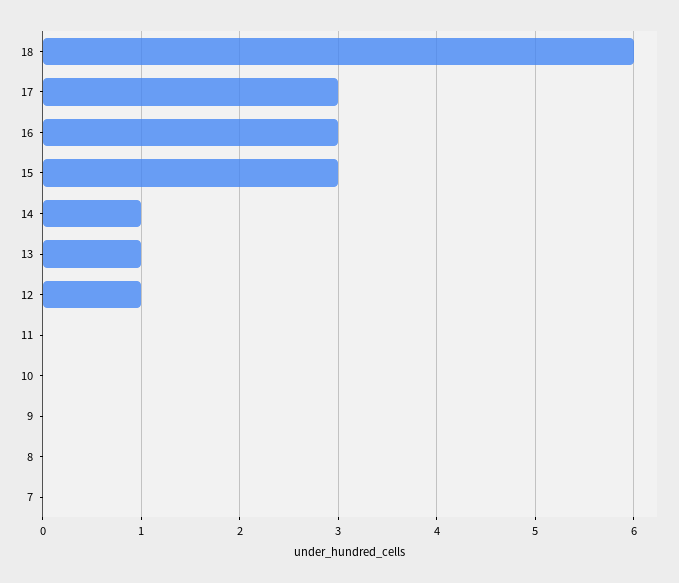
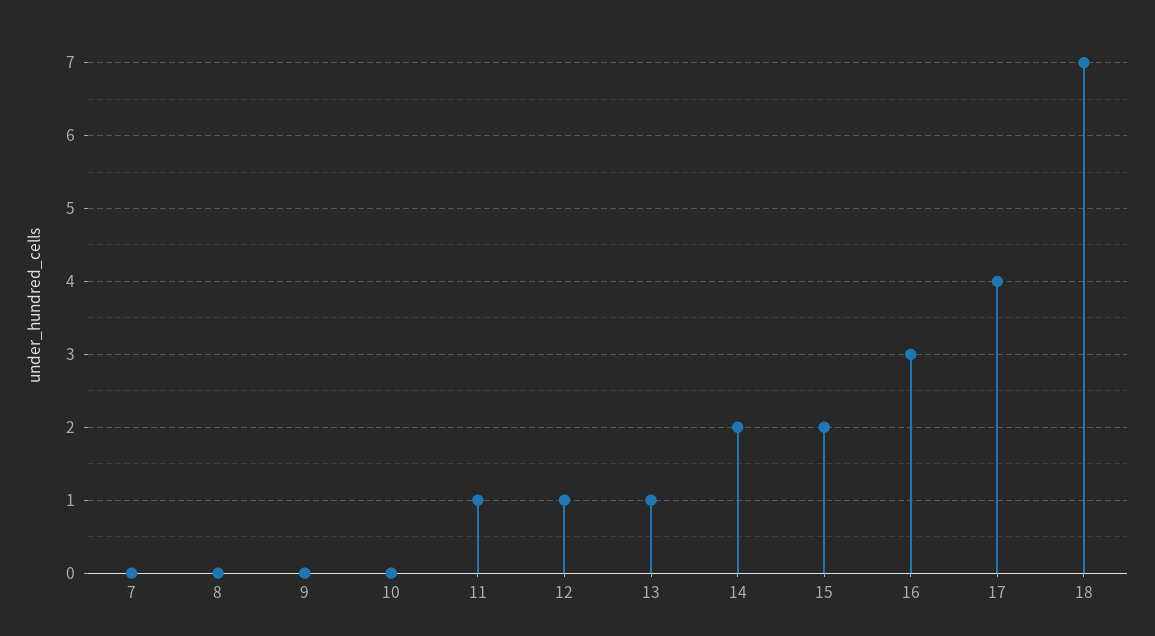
18: 6 -> 7
17: 3 -> 4
15: 3 -> 2
14: 1 -> 2
11: 0 -> 1

